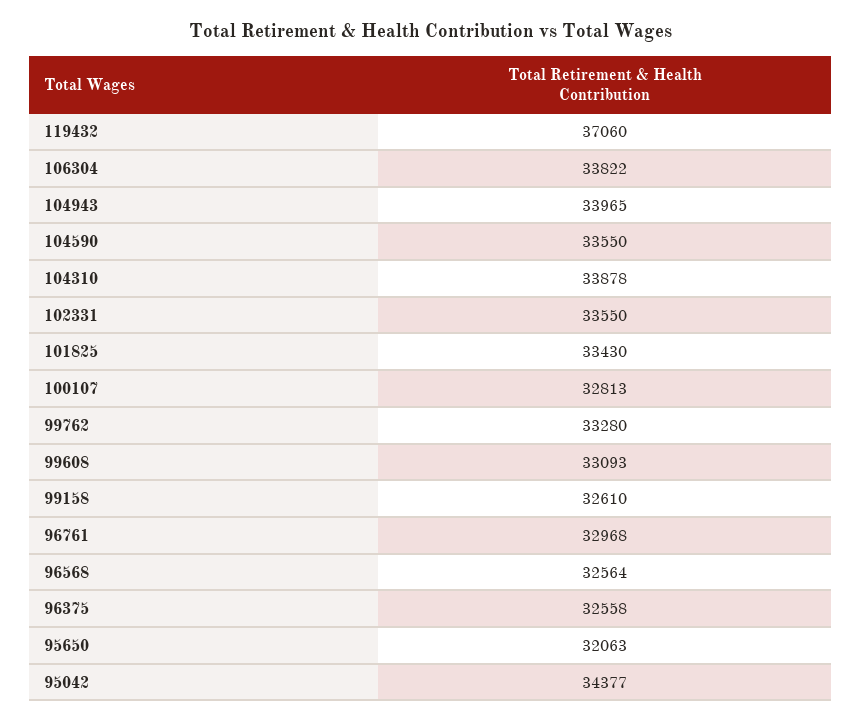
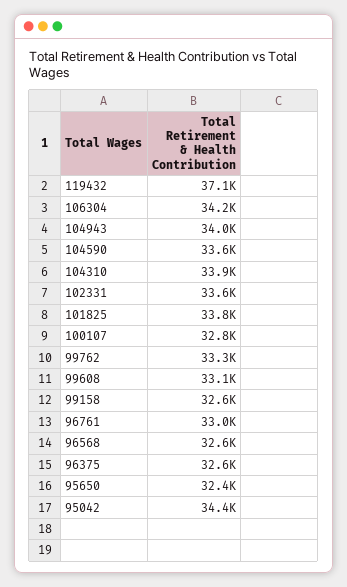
106304: 33822 -> 34200
101825: 33430 -> 33800
95650: 32063 -> 32400

